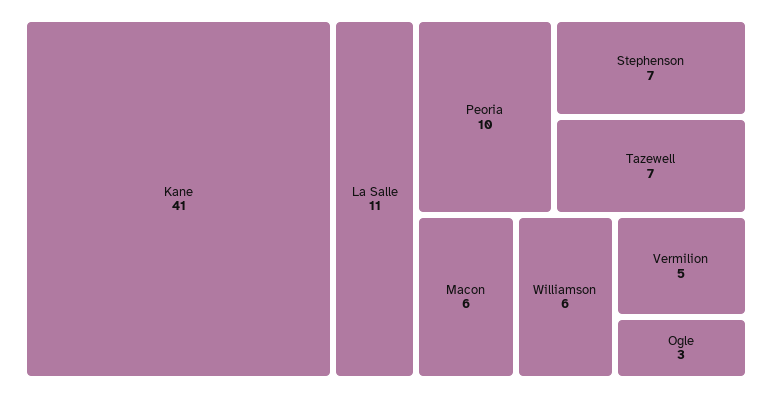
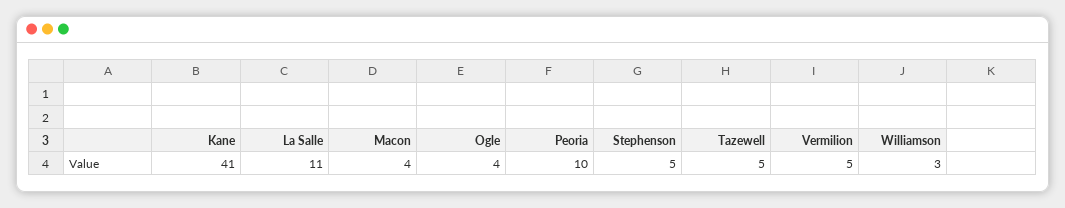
Stephenson: 7 -> 5
Tazewell: 7 -> 5
Macon: 6 -> 4
Williamson: 6 -> 3
Ogle: 3 -> 4

